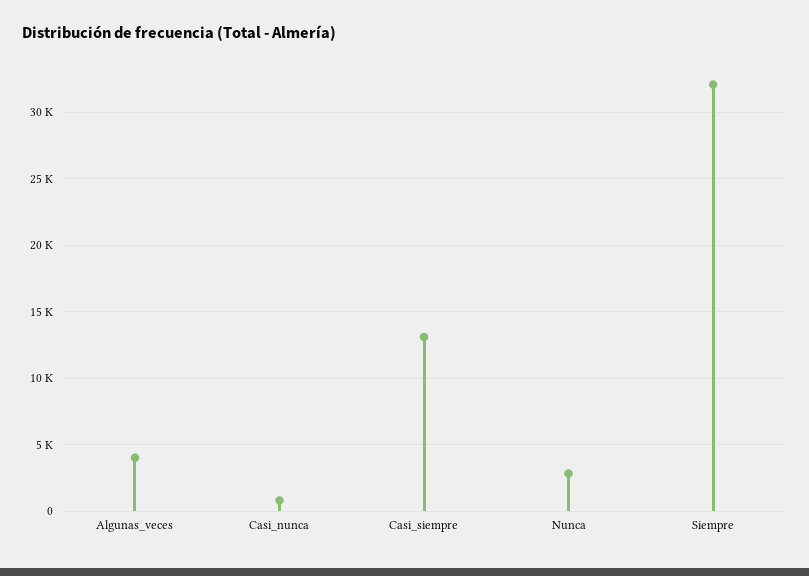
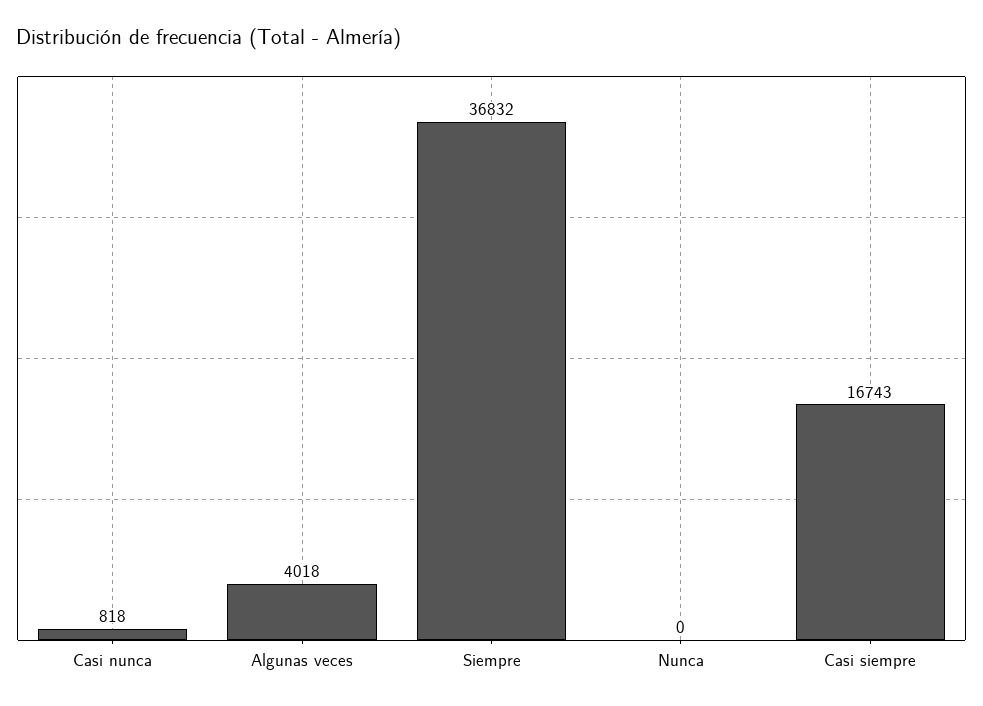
Casi_siempre: 13000 -> 16743
Nunca: 3000 -> 0
Siempre: 32000 -> 36832

